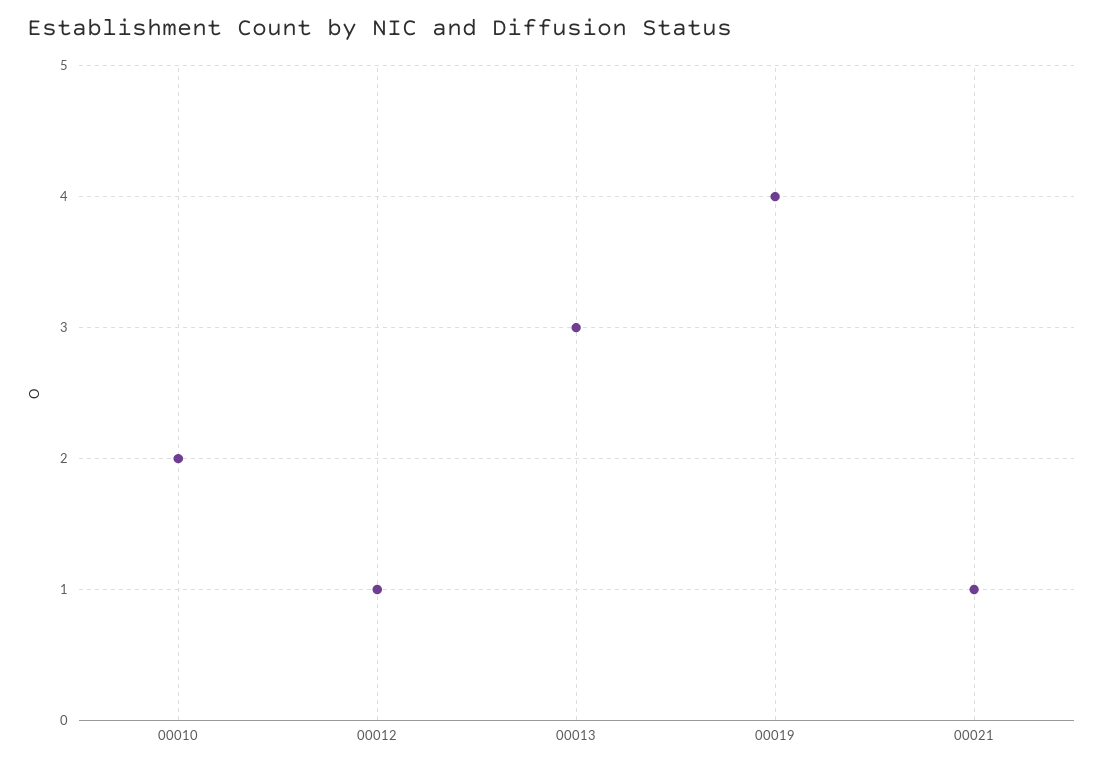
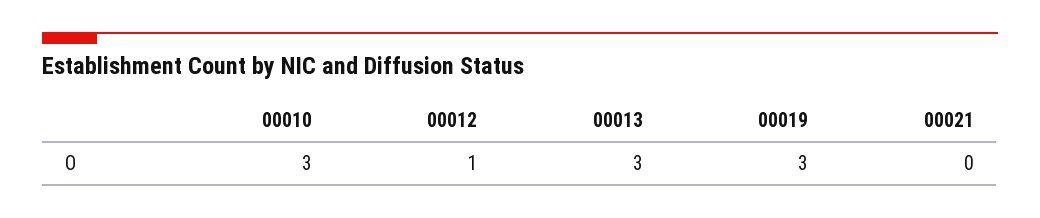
00010: 2 -> 3
00019: 4 -> 3
00021: 1 -> 0

